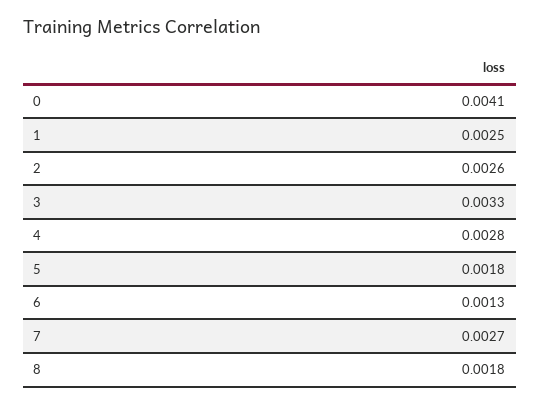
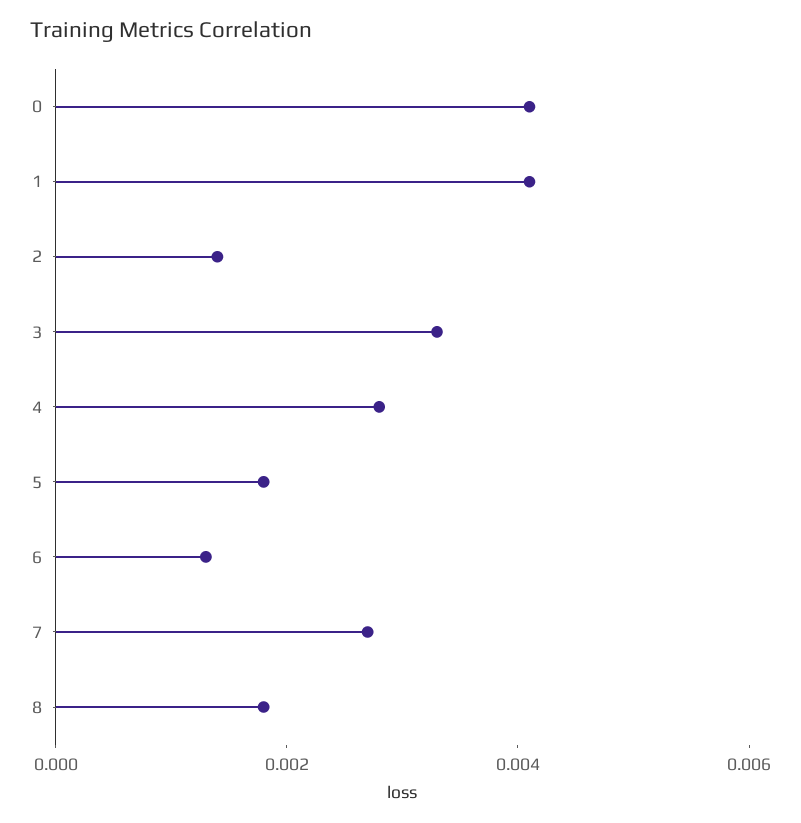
1: 0.0025 -> 0.004
2: 0.0026 -> 0.0015

